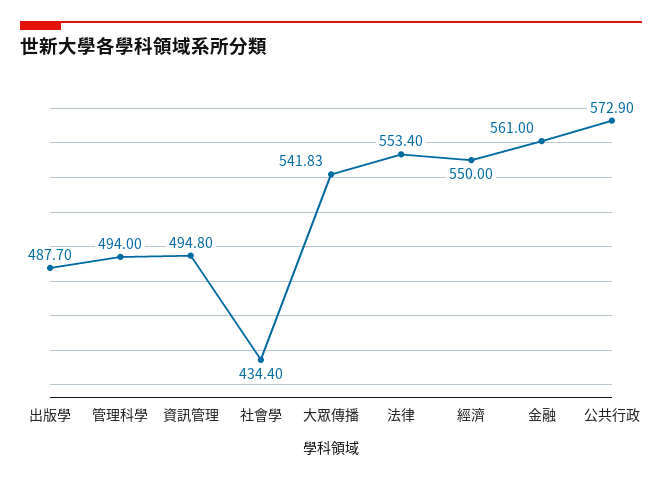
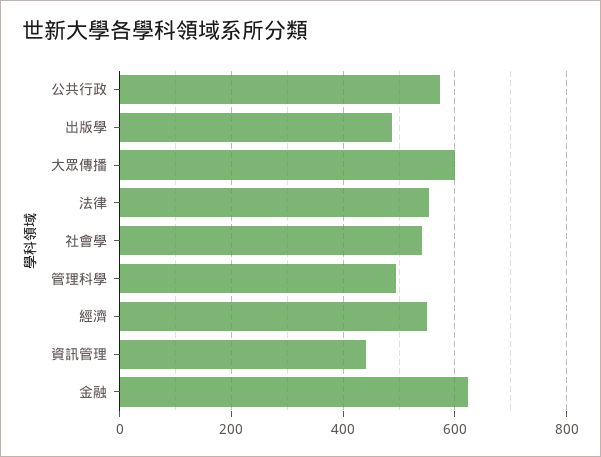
資訊管理: 494.8 -> 440
社會學: 434.4 -> 540
大眾傳播: 541.83 -> 600
金融: 561 -> 620

